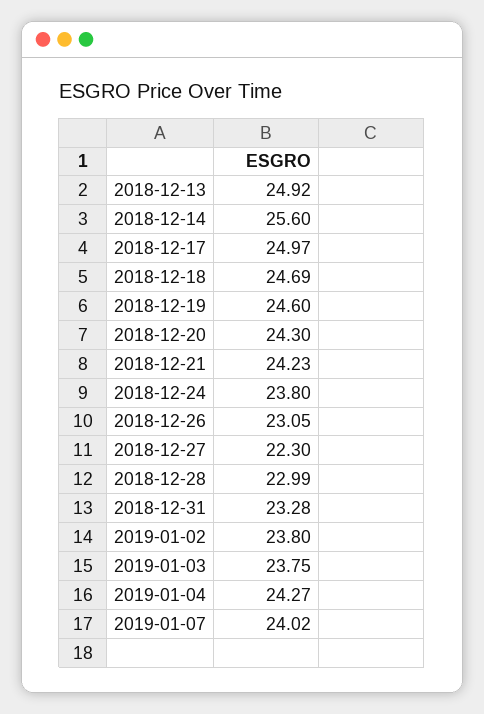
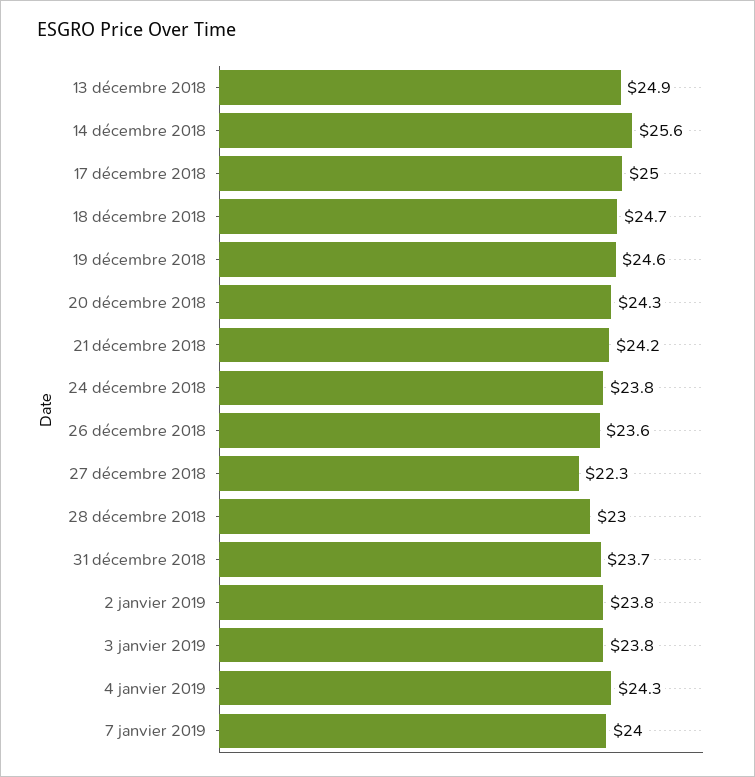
2018-12-26: 23.05 -> 23.6
2018-12-31: 23.28 -> 23.7

